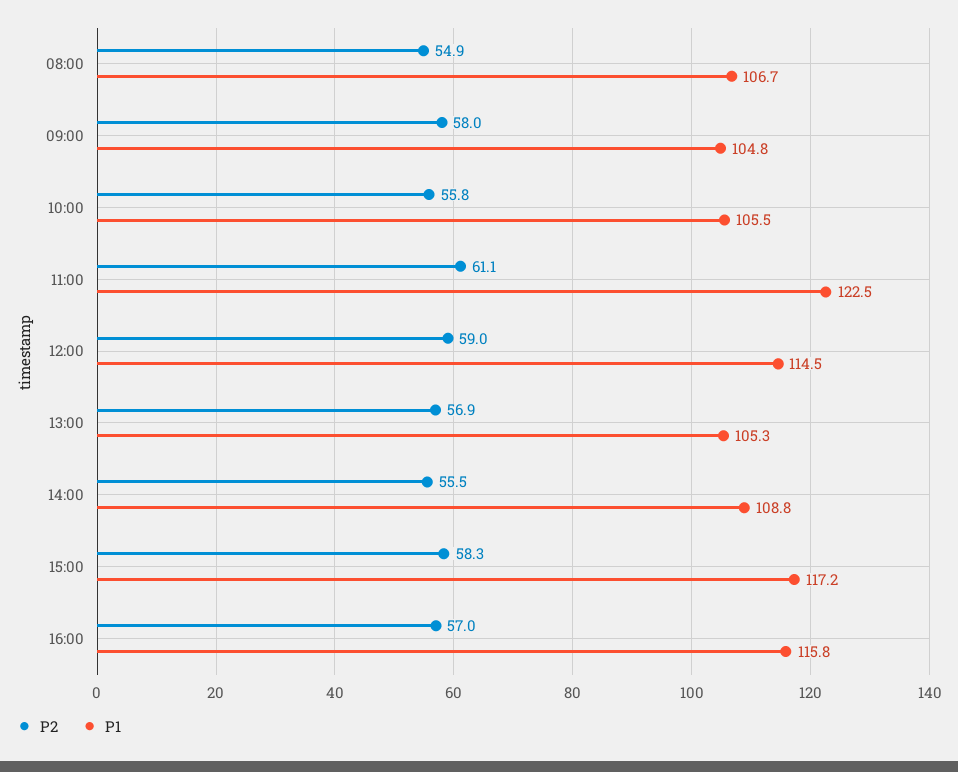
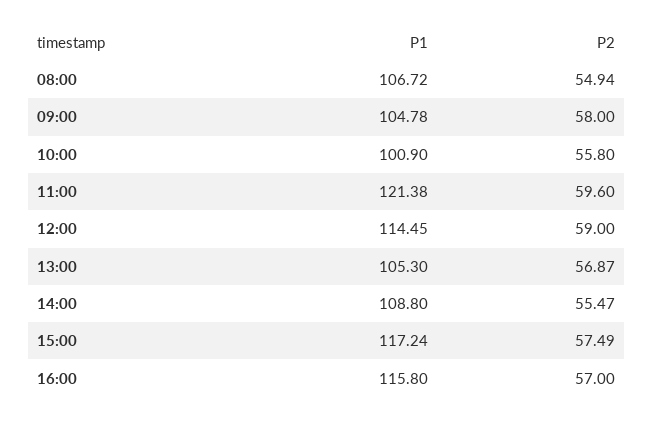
P1, 10:00: 105.5 -> 100.9
P2, 11:00: 61.1 -> 59.6
P1, 11:00: 122.5 -> 121.38
P2, 15:00: 58.3 -> 57.49

